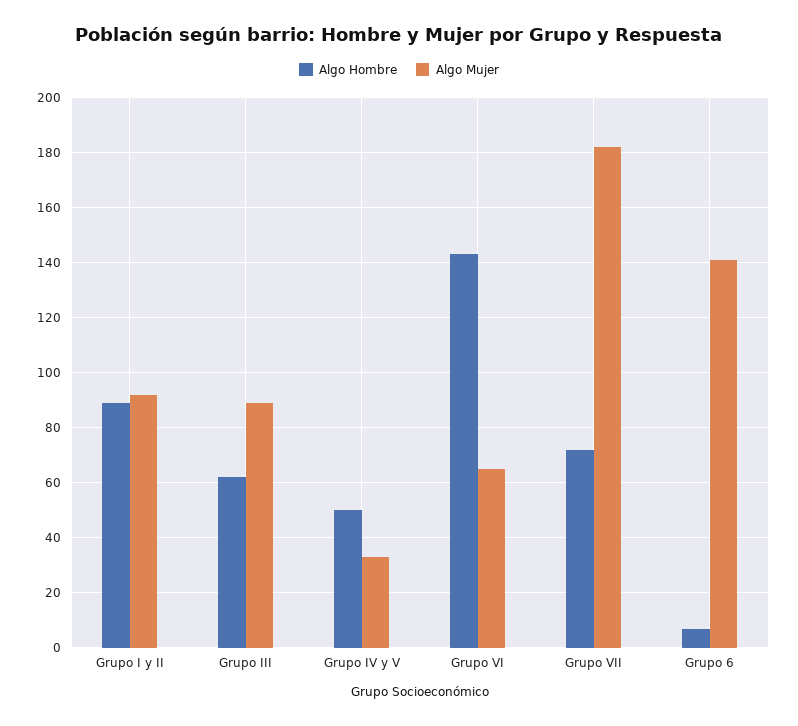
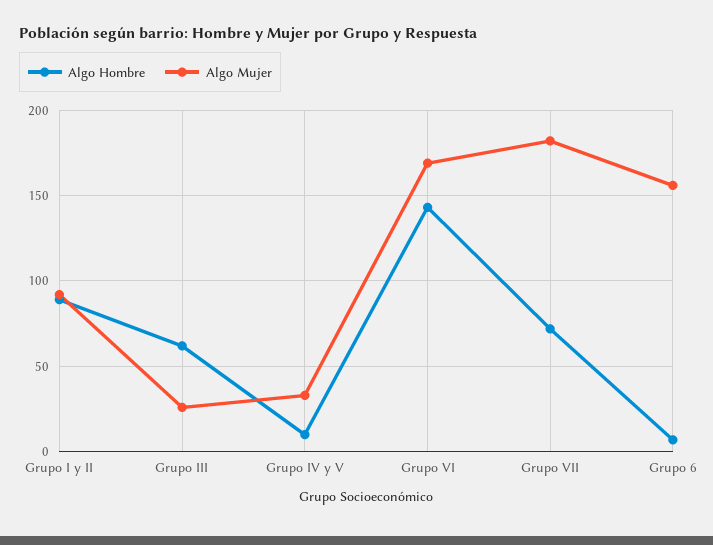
Algo Mujer, Grupo III: 90 -> 25
Algo Hombre, Grupo IV y V: 50 -> 10
Algo Mujer, Grupo VI: 65 -> 170
Algo Mujer, Grupo 6: 140 -> 155

